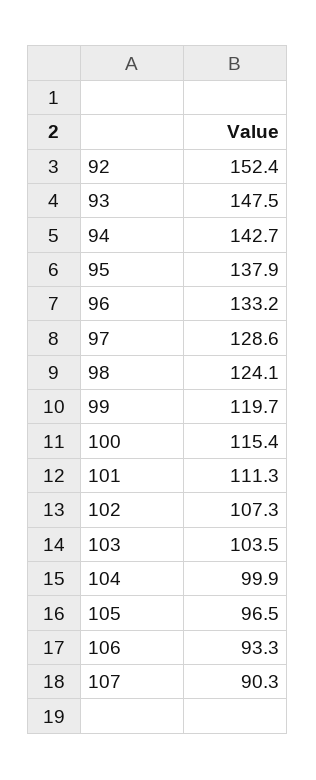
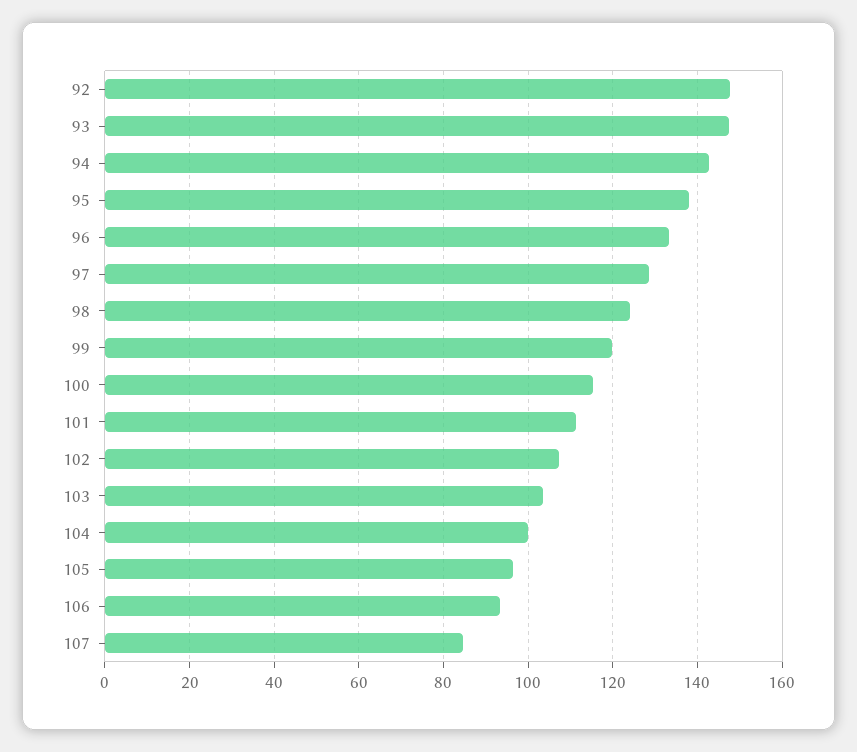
92: 152.4 -> 148
107: 90.3 -> 84

